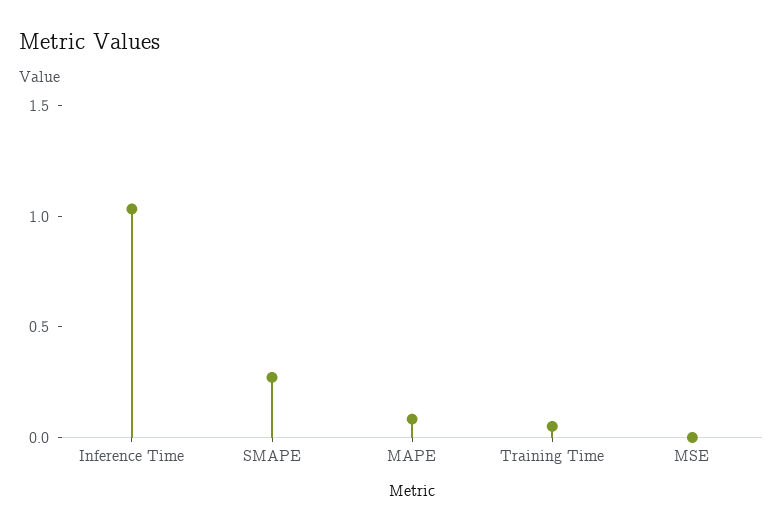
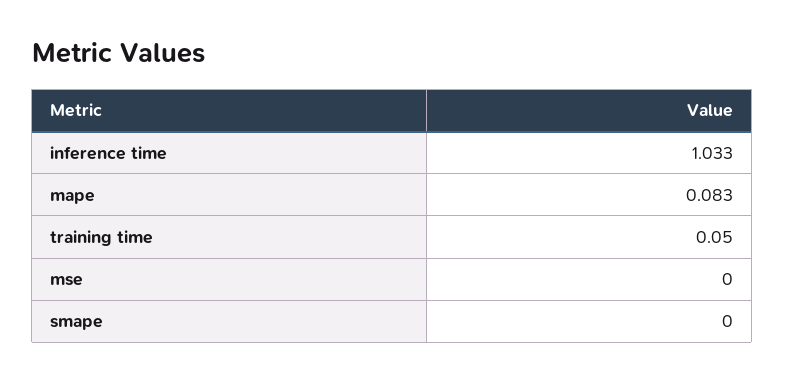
SMAPE: 0.3 -> 0

